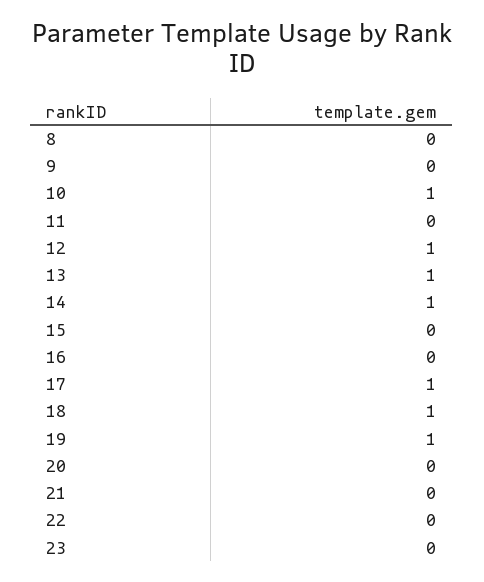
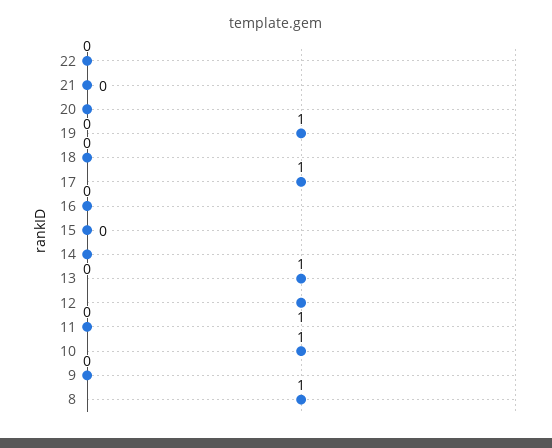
8: 0 -> 1
14: 1 -> 0
18: 1 -> 0
23: 0 -> none

